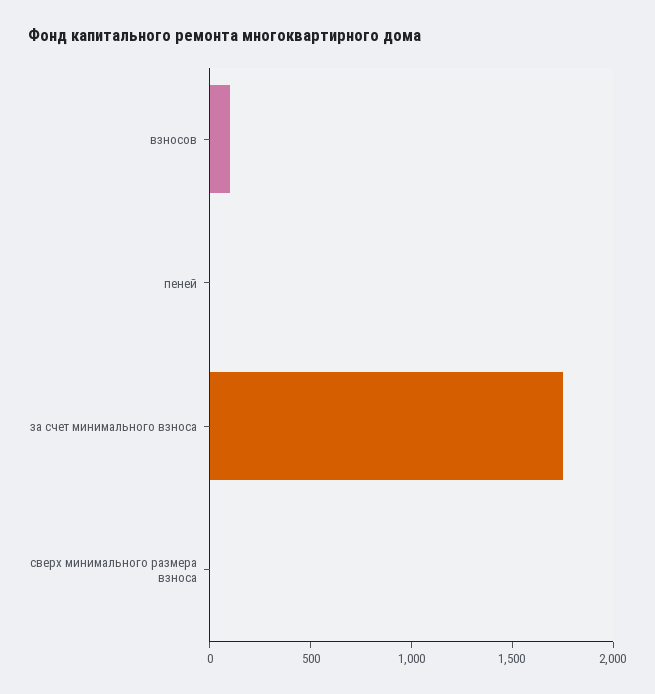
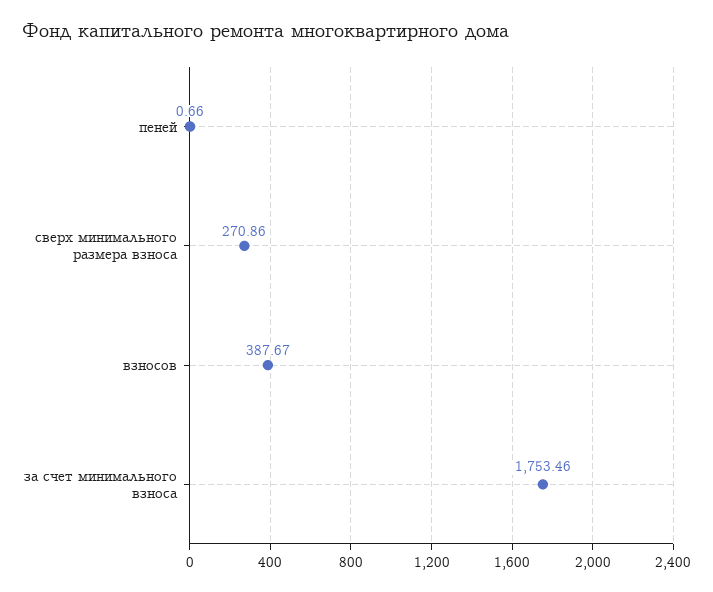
взносов: 100 -> 387.67
сверх минимального размера взноса: 0 -> 270.86

